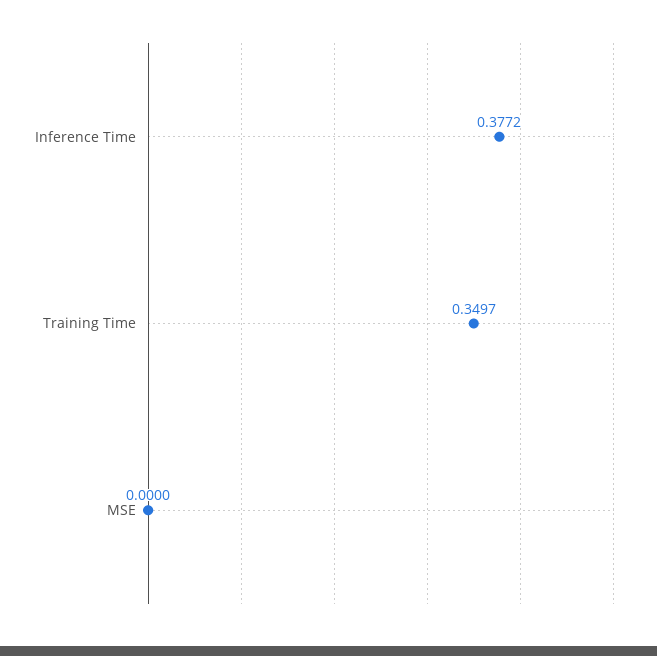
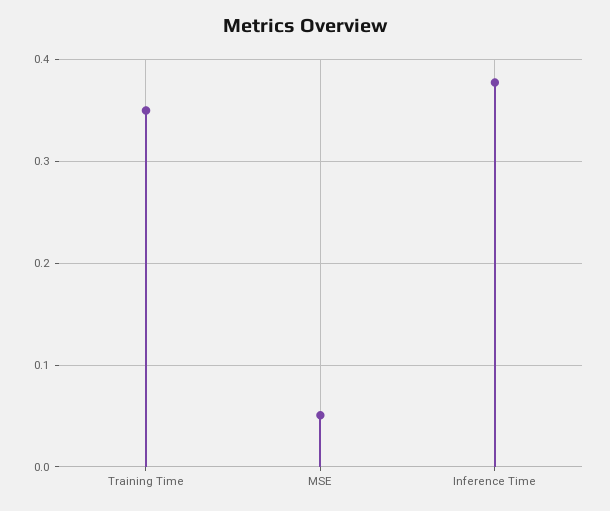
MSE: 0 -> 0.05

